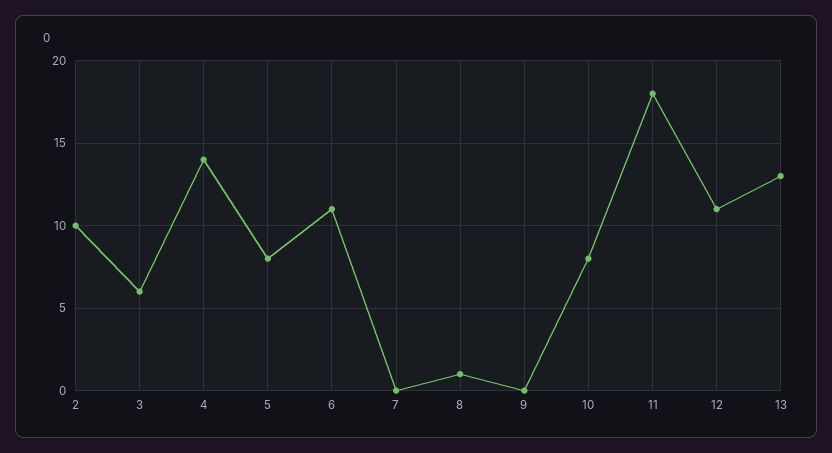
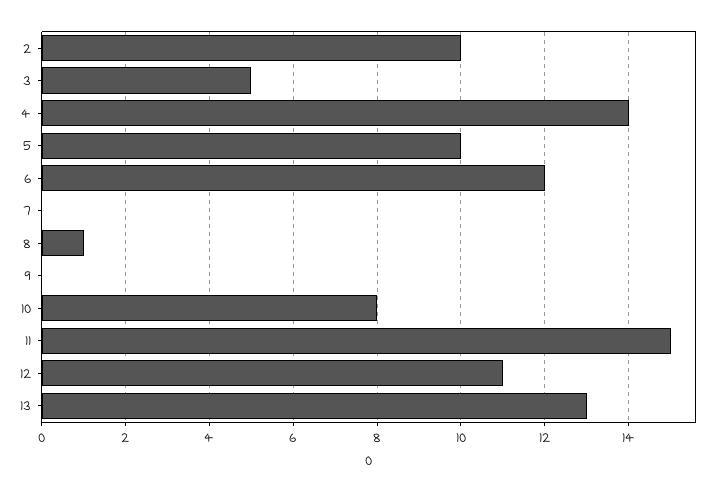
3: 6 -> 5
5: 8 -> 10
6: 11 -> 12
11: 18 -> 15

